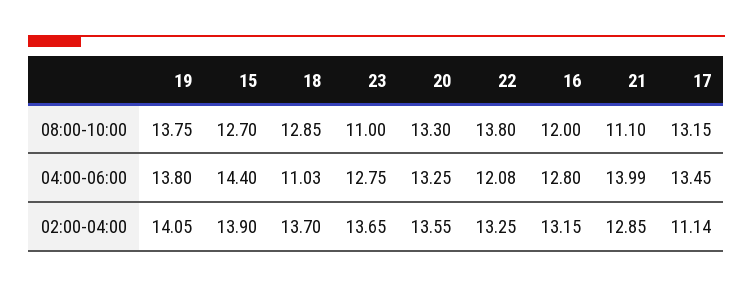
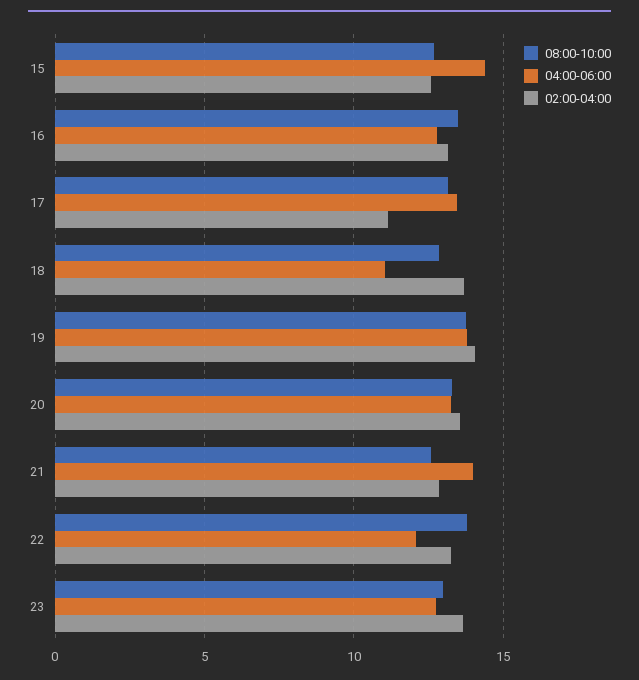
08:00-10:00, 23: 11 -> 13
08:00-10:00, 16: 12 -> 13.5
08:00-10:00, 21: 11.1 -> 12.5
02:00-04:00, 15: 13.9 -> 12.5

